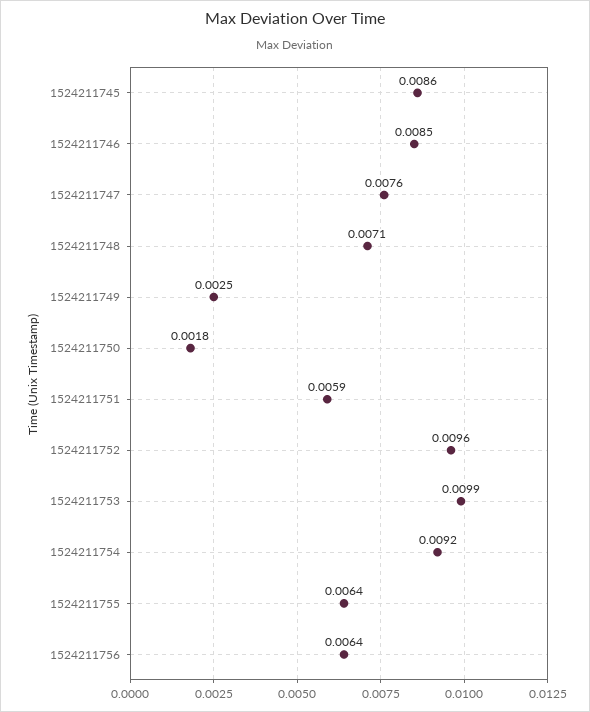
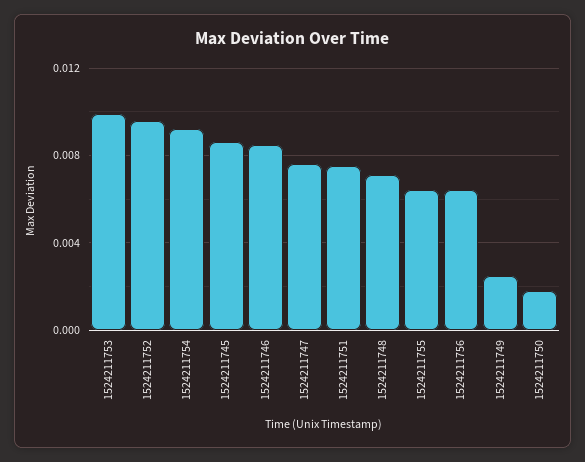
1524211751: 0.0059 -> 0.0075

